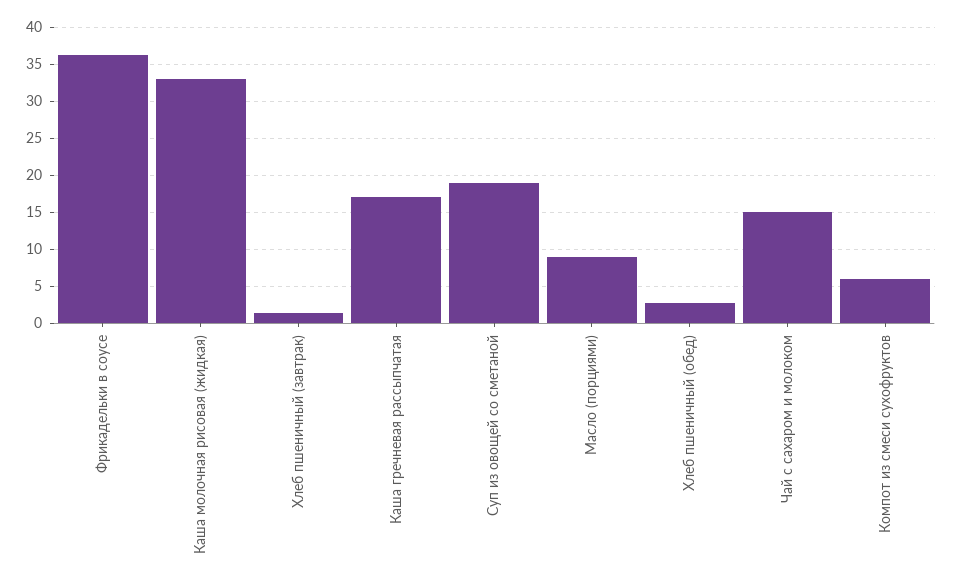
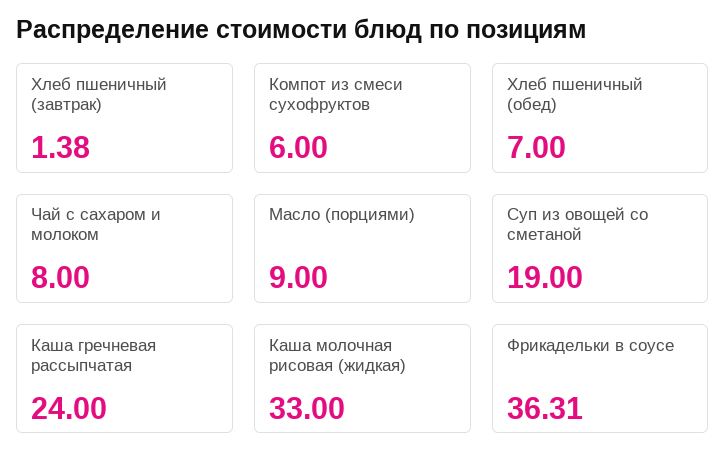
Каша гречневая рассыпчатая: 17 -> 24
Хлеб пшеничный (обед): 3 -> 7
Чай с сахаром и молоком: 15 -> 8

